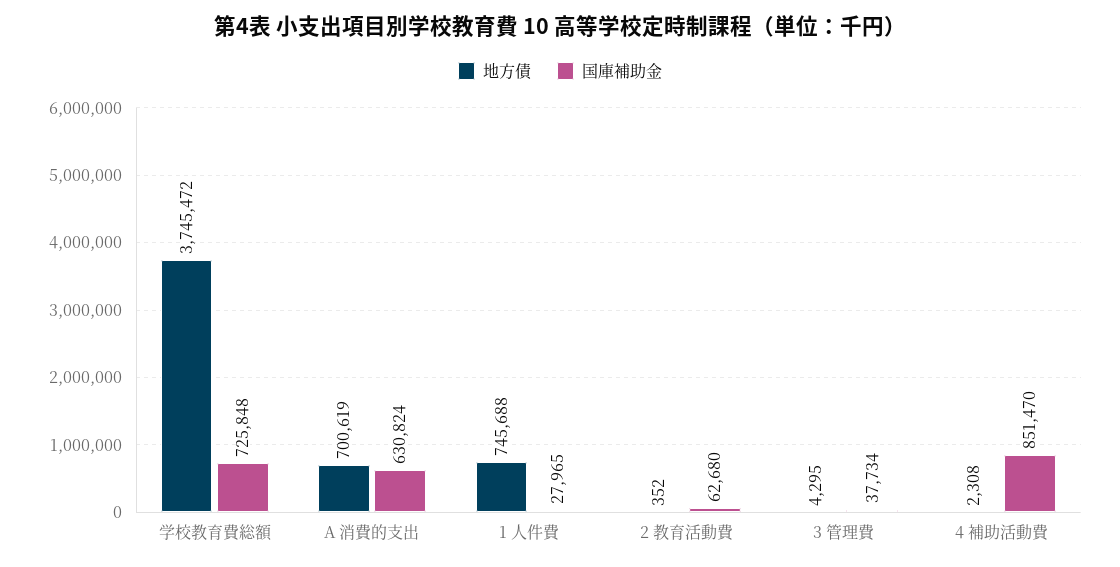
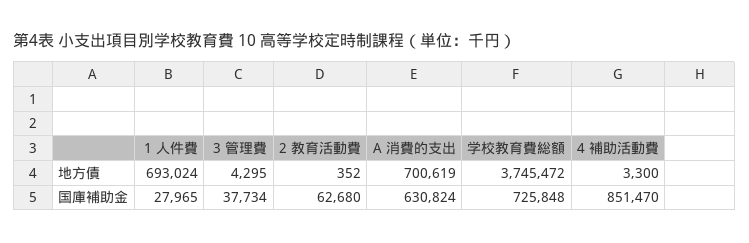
地方債, 1 人件費: 745688 -> 693024
地方債, 4 補助活動費: 2308 -> 3300

